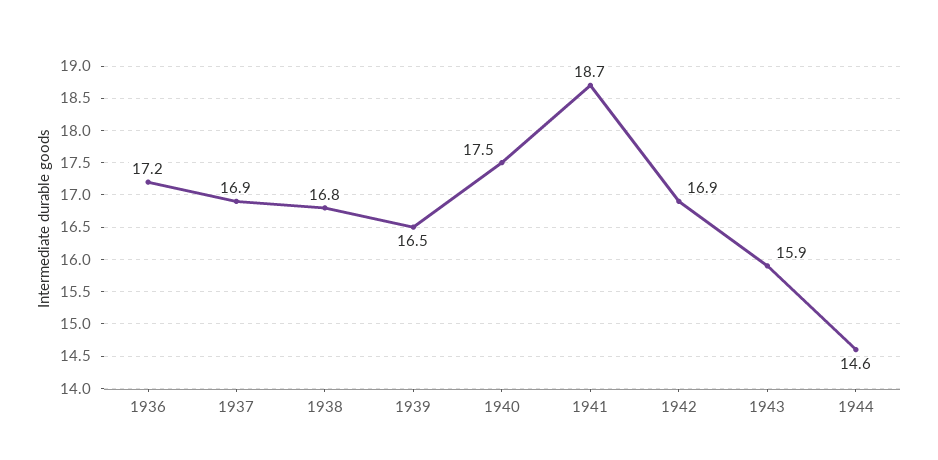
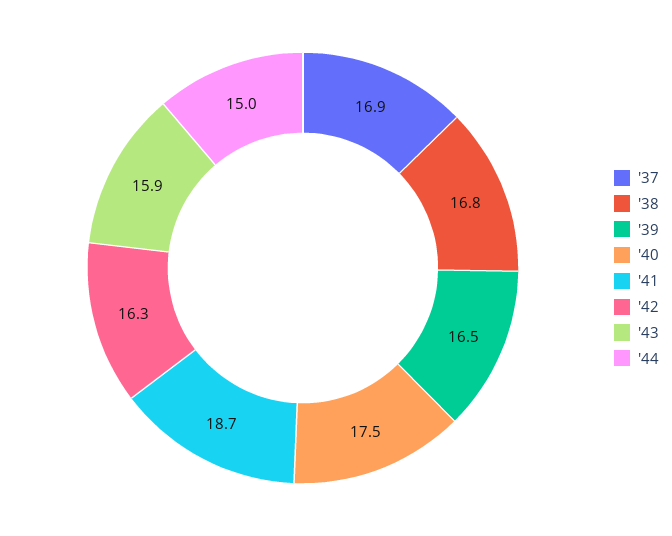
1936: 17.2 -> none
1942: 16.9 -> 16.3
1944: 14.6 -> 15

